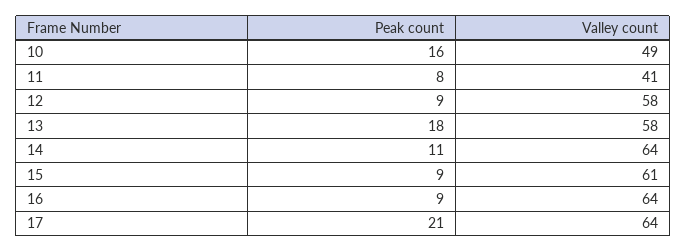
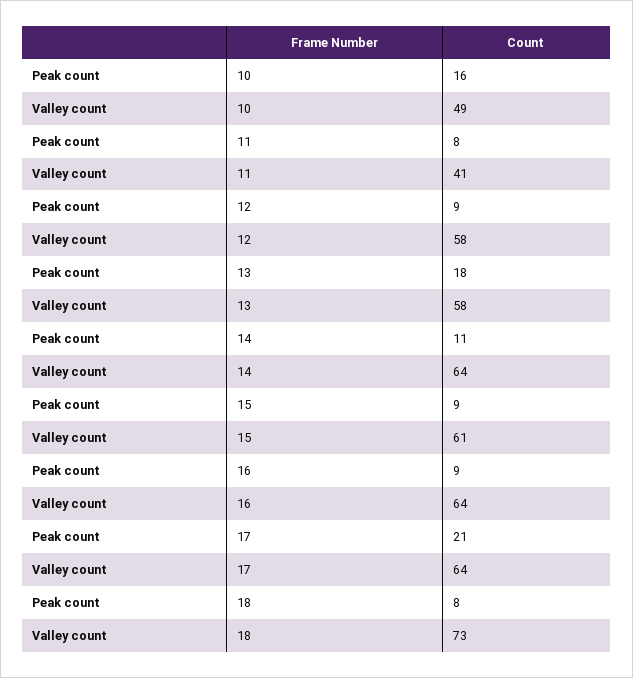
Peak count, 18: none -> 8
Valley count, 18: none -> 73

